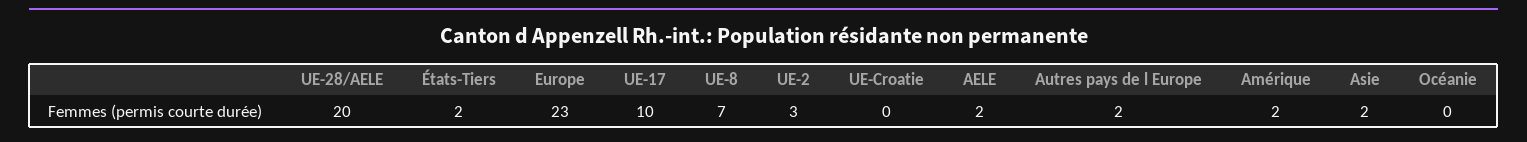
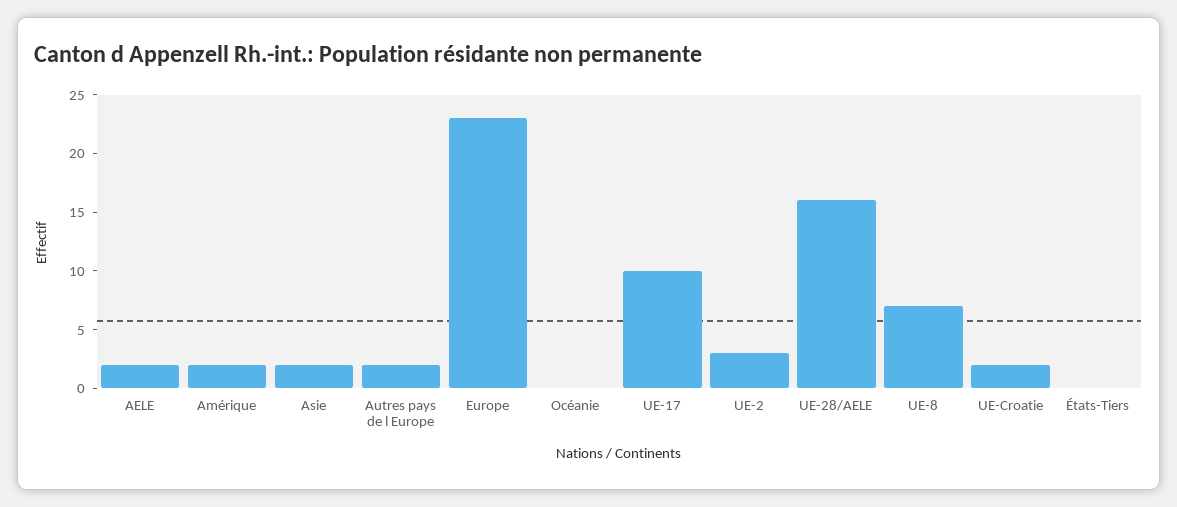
UE-28/AELE: 20 -> 16
États-Tiers: 2 -> 0
UE-Croatie: 0 -> 2

